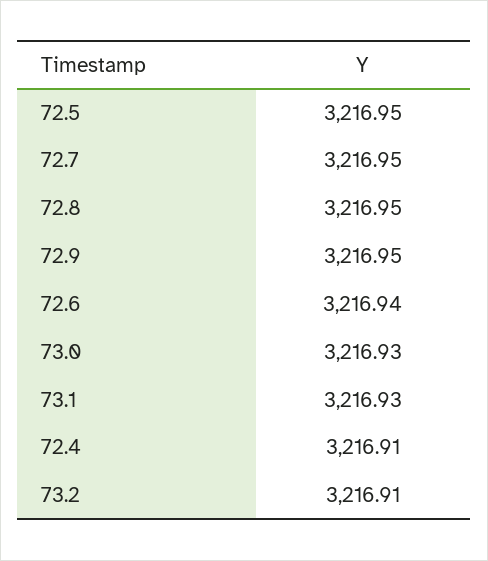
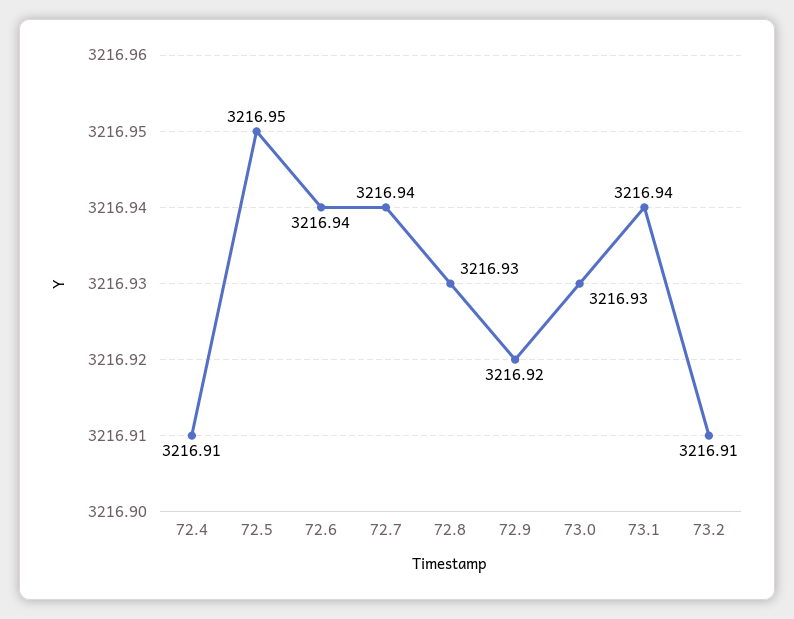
72.7: 3216.95 -> 3216.94
72.8: 3216.95 -> 3216.93
72.9: 3216.95 -> 3216.92
73.1: 3216.93 -> 3216.94

